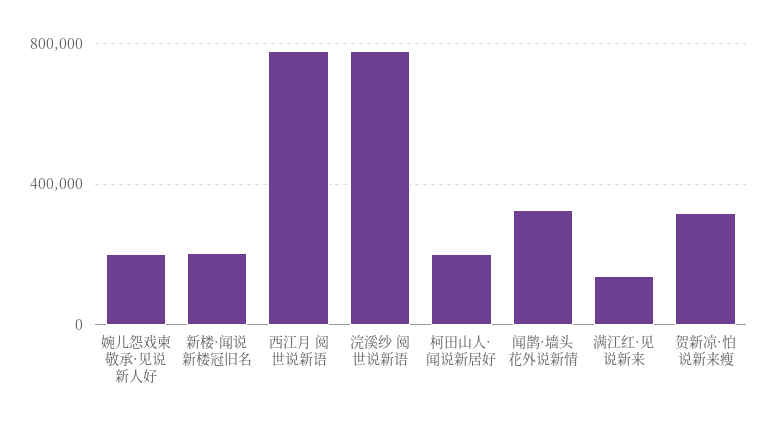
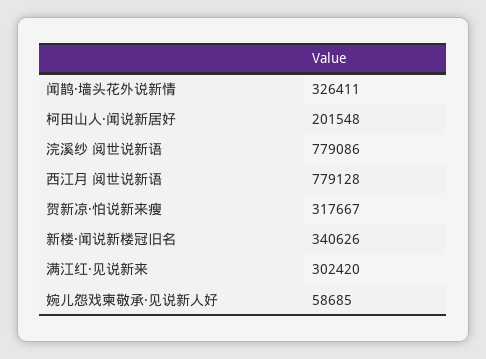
婉儿怨戏柬敬承·见说新人好: 200000 -> 58685
新楼·闻说新楼冠旧名: 200000 -> 340626
满江红·见说新来: 150000 -> 302420

